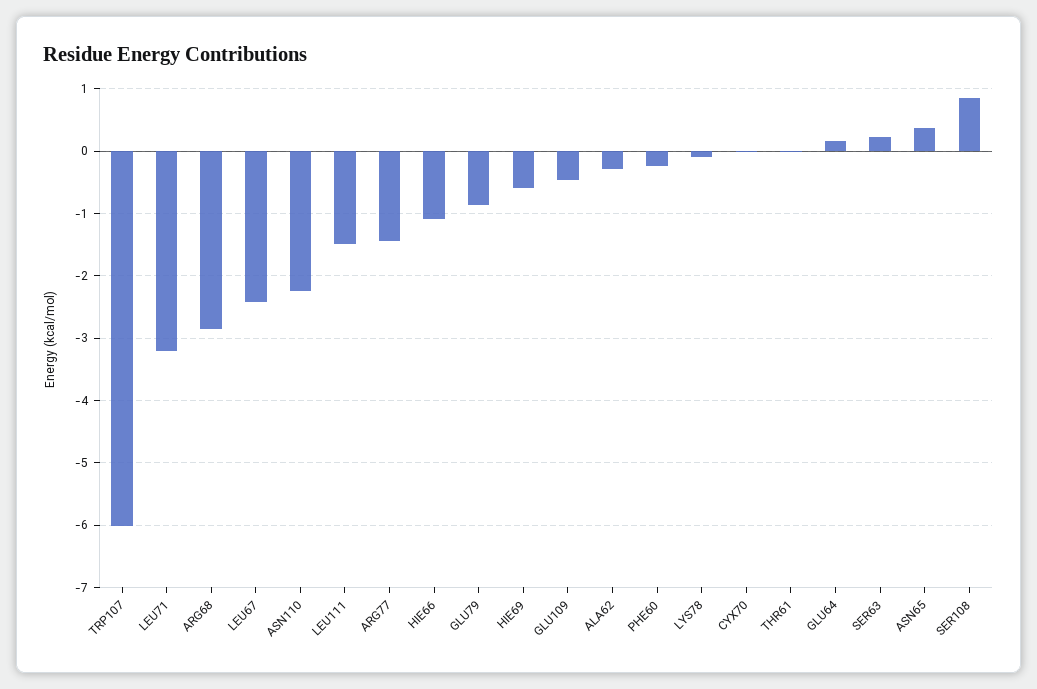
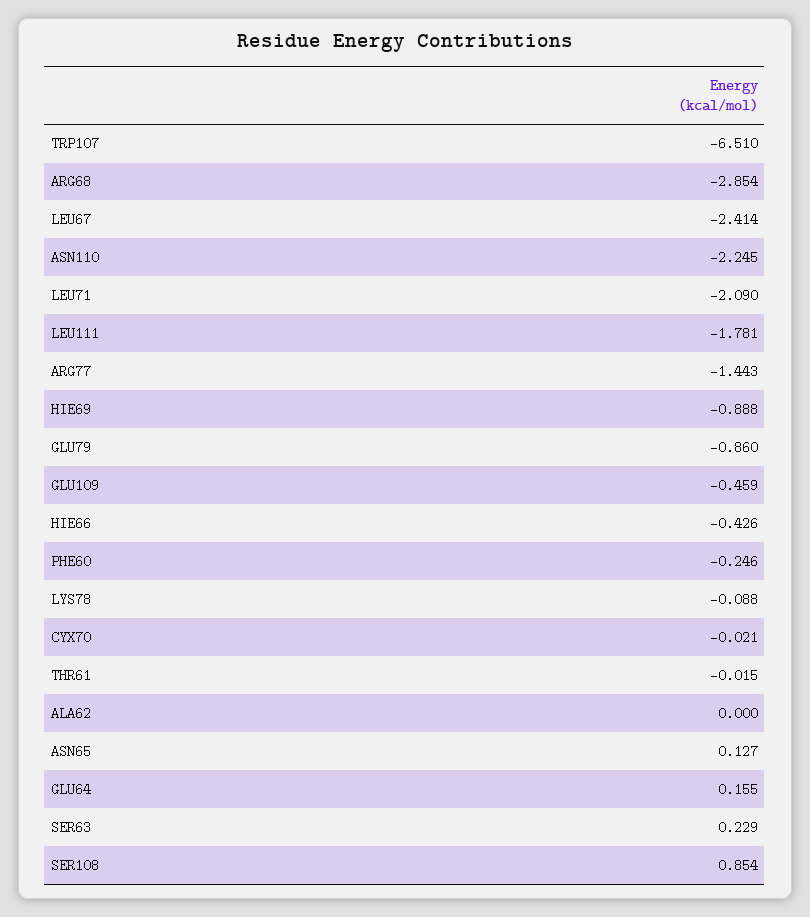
TRP107: -6 -> -6.51
LEU71: -3.2 -> -2.09
LEU111: -1.5 -> -1.781
HIE66: -1.1 -> -0.426
HIE69: -0.6 -> -0.888
ALA62: -0.3 -> 0
ASN65: 0.4 -> 0.127

